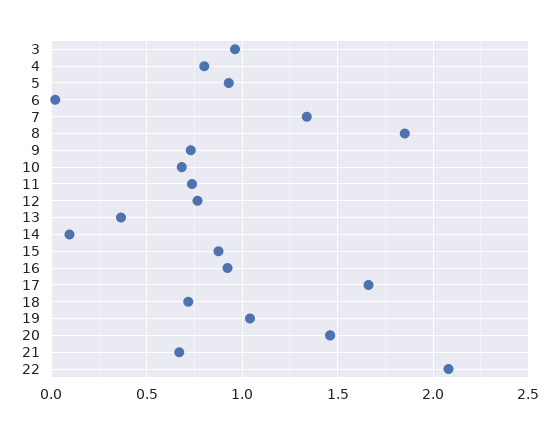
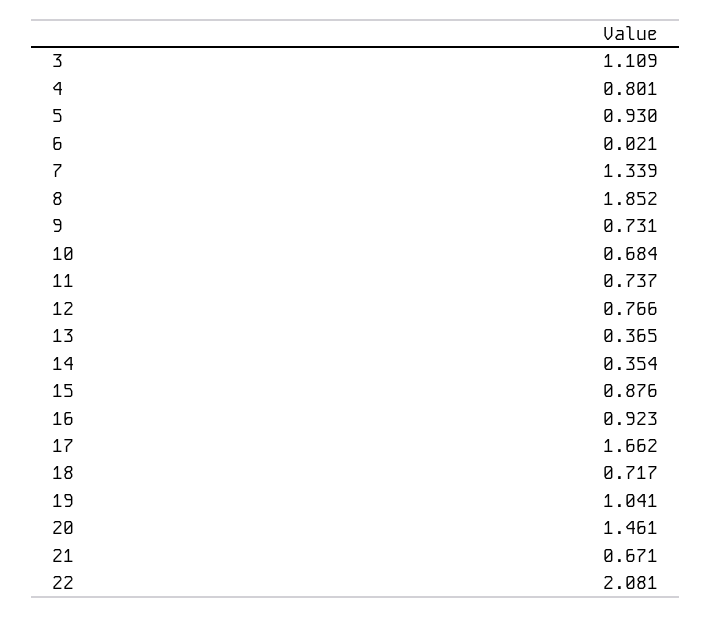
3: 0.95 -> 1.109
14: 0.1 -> 0.354

